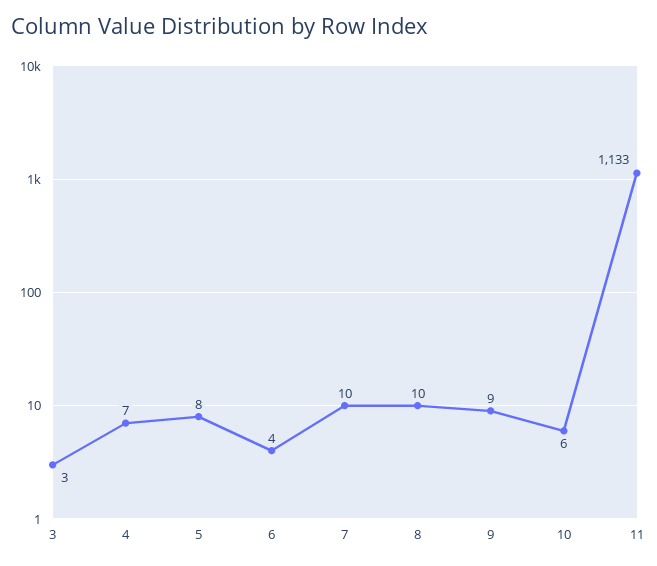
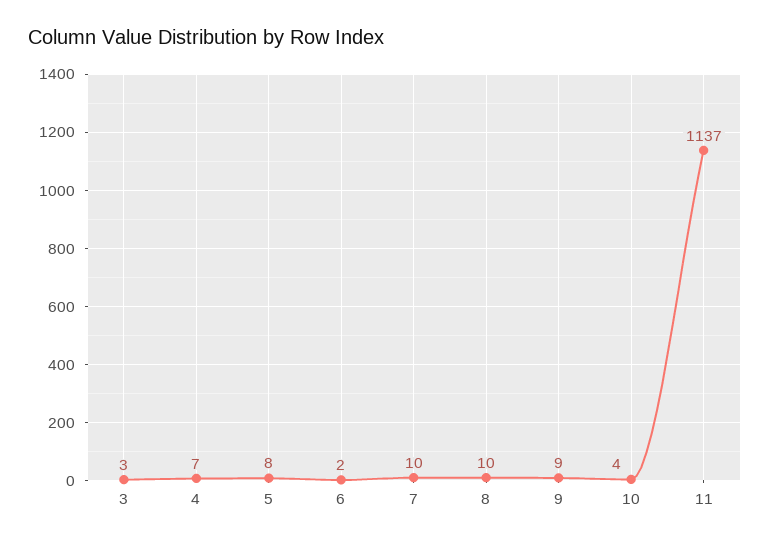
6: 4 -> 2
10: 6 -> 4
11: 1133 -> 1137

